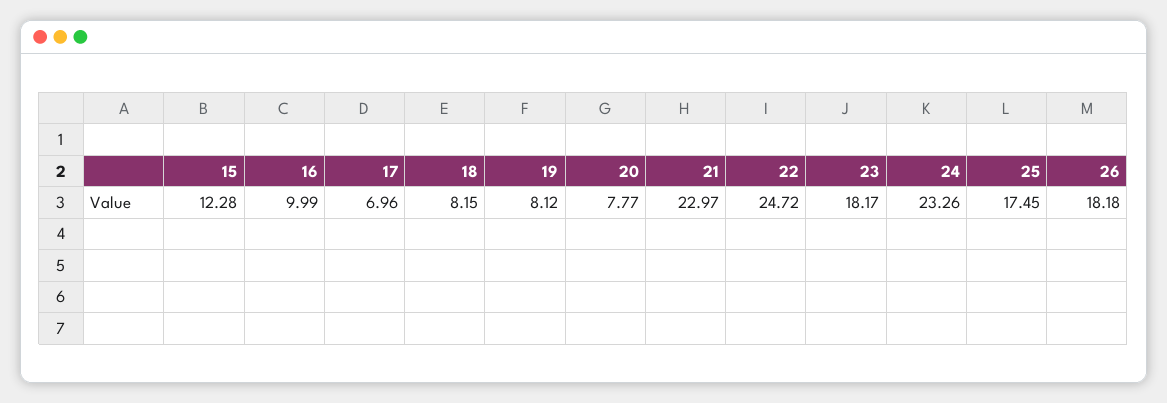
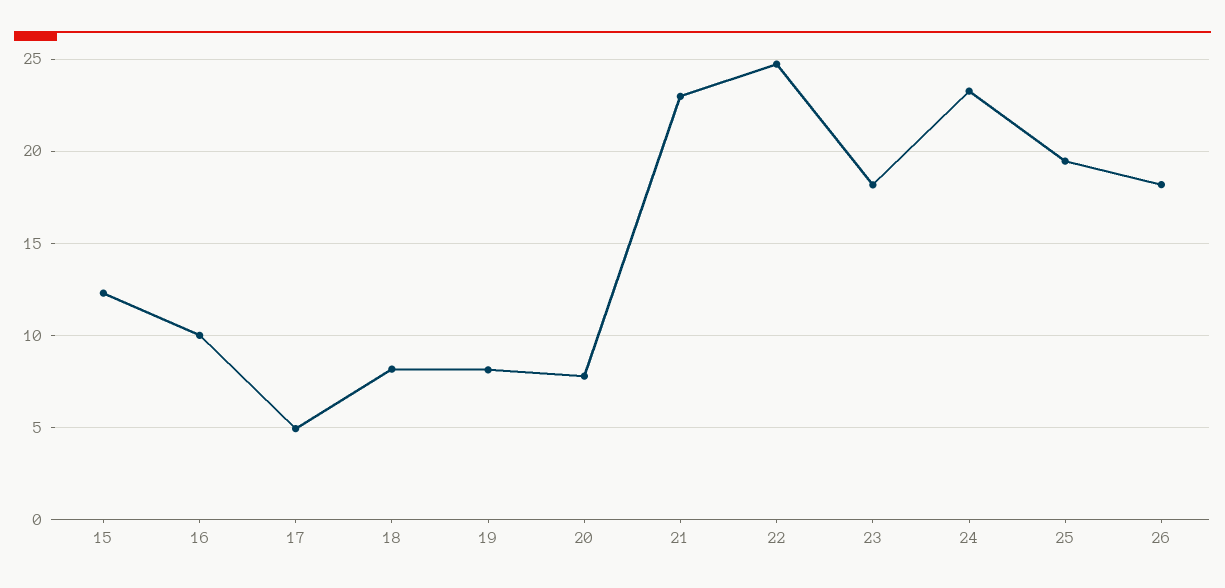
17: 6.96 -> 5
25: 17.45 -> 19.5

